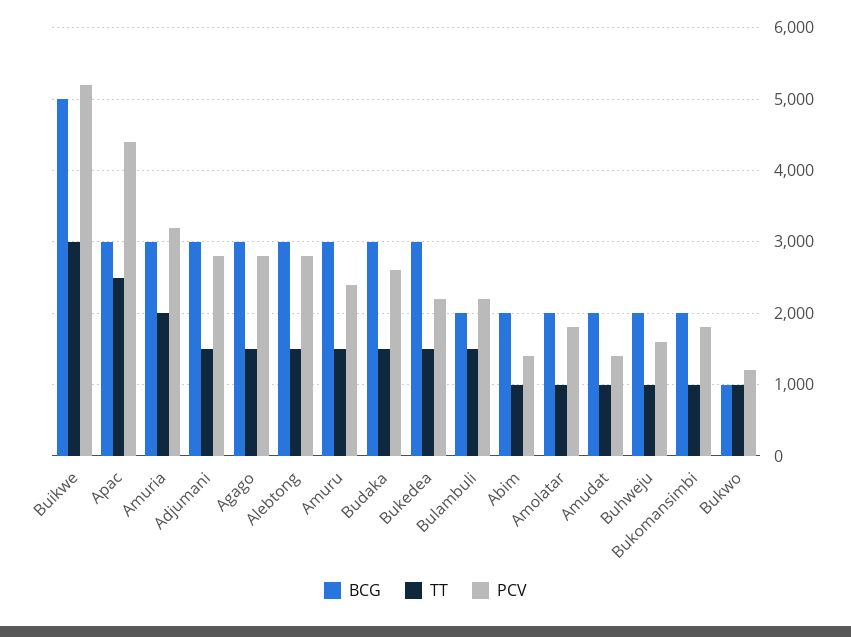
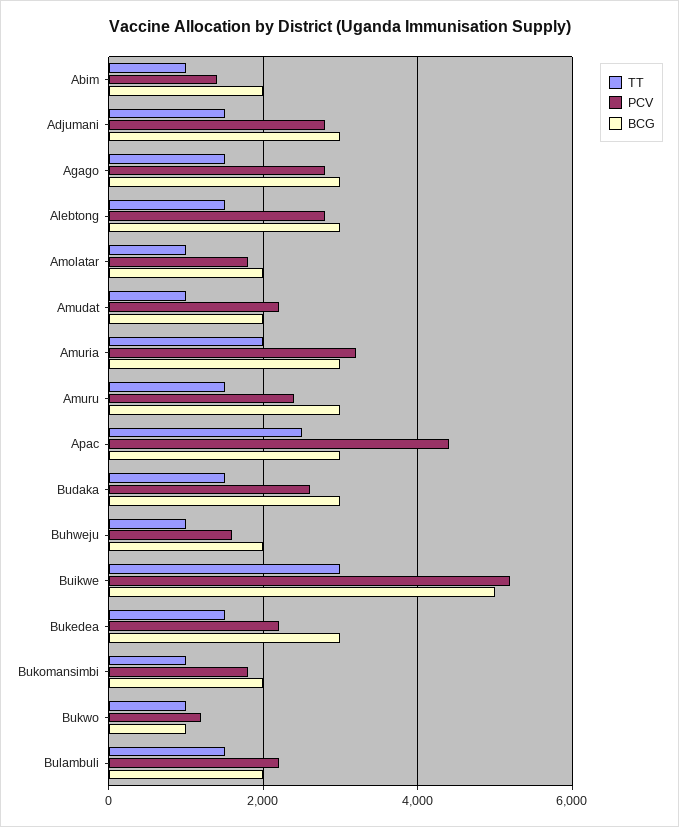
PCV, Amudat: 1400 -> 2200

